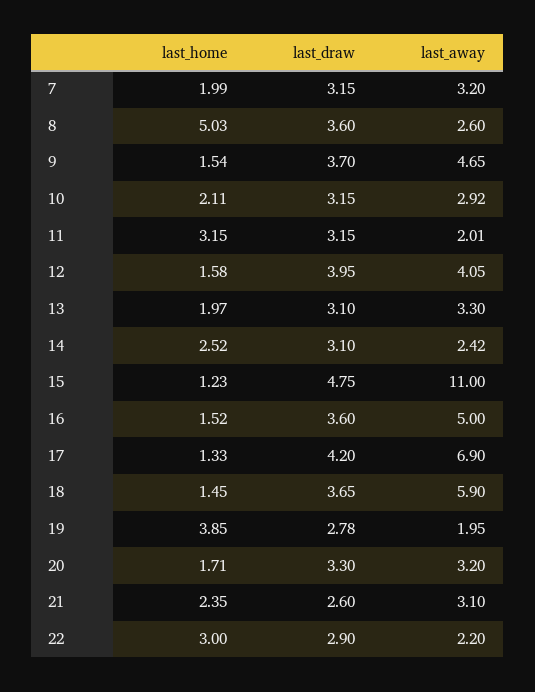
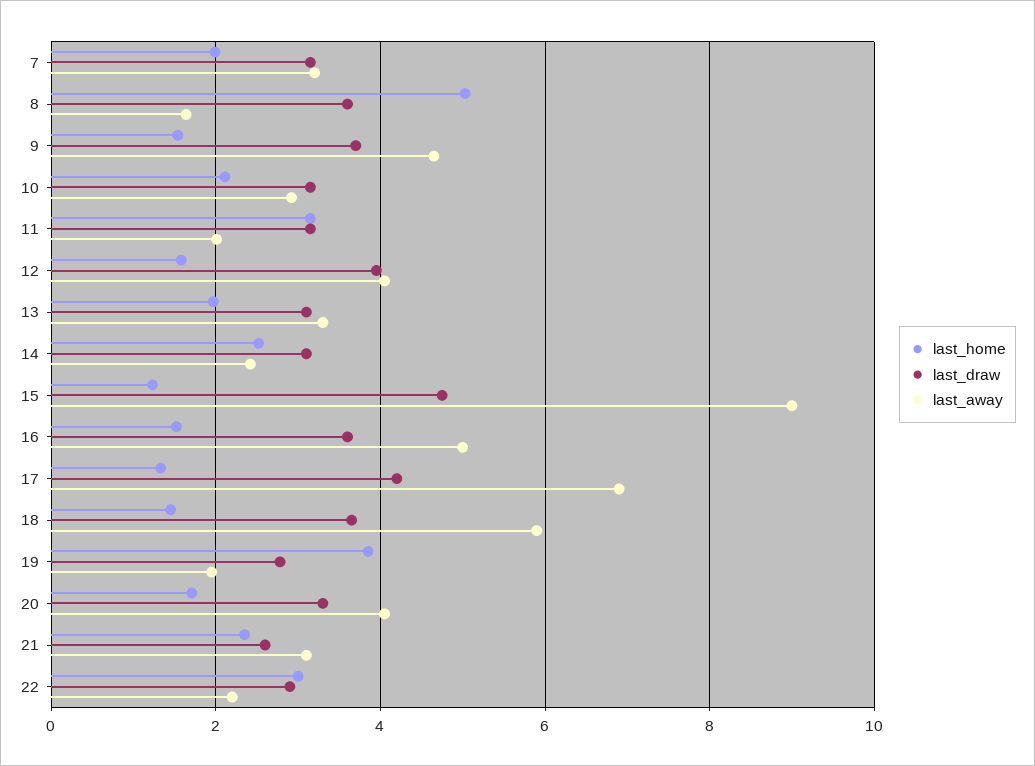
last_away, 8: 2.6 -> 1.6
last_away, 15: 11 -> 9
last_away, 20: 3.2 -> 4

